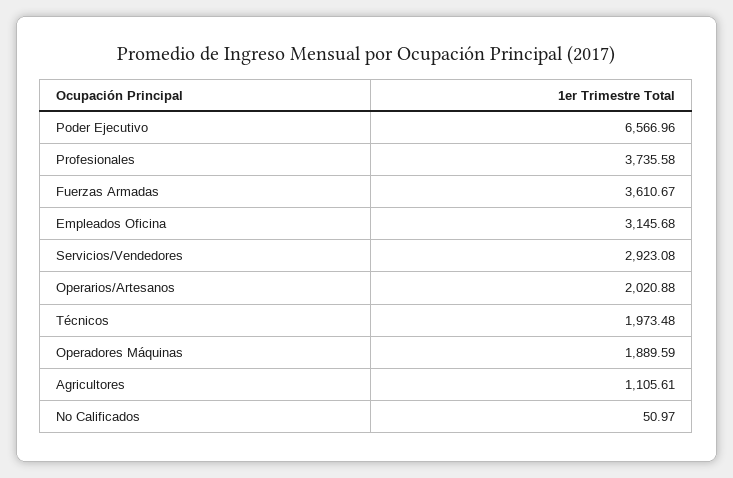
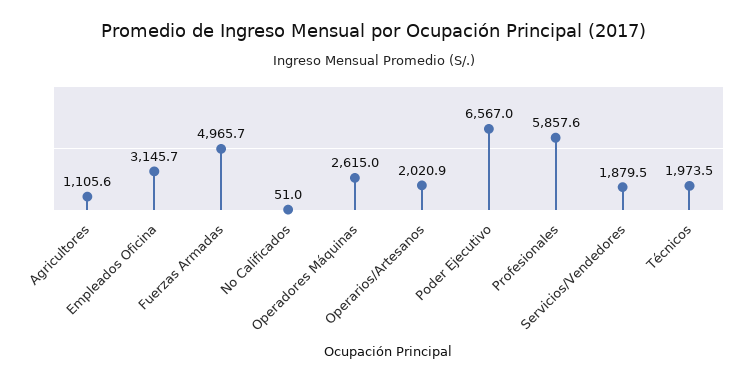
Profesionales: 3735.58 -> 5857.6
Fuerzas Armadas: 3610.67 -> 4965.7
Servicios/Vendedores: 2923.08 -> 1879.5
Operadores Máquinas: 1889.59 -> 2615

